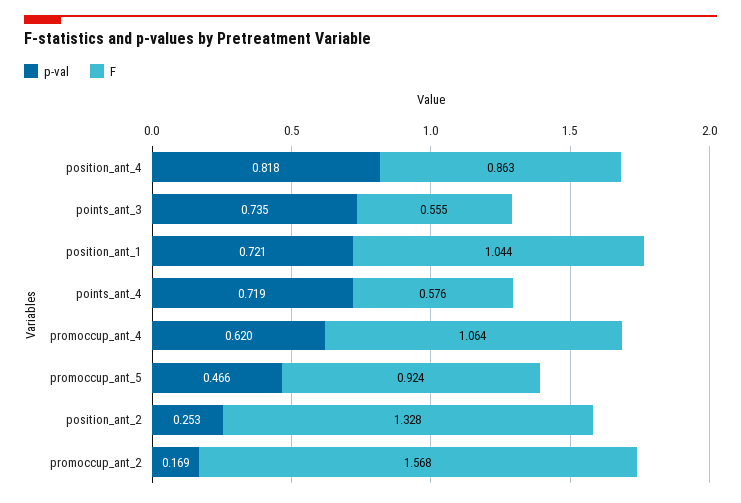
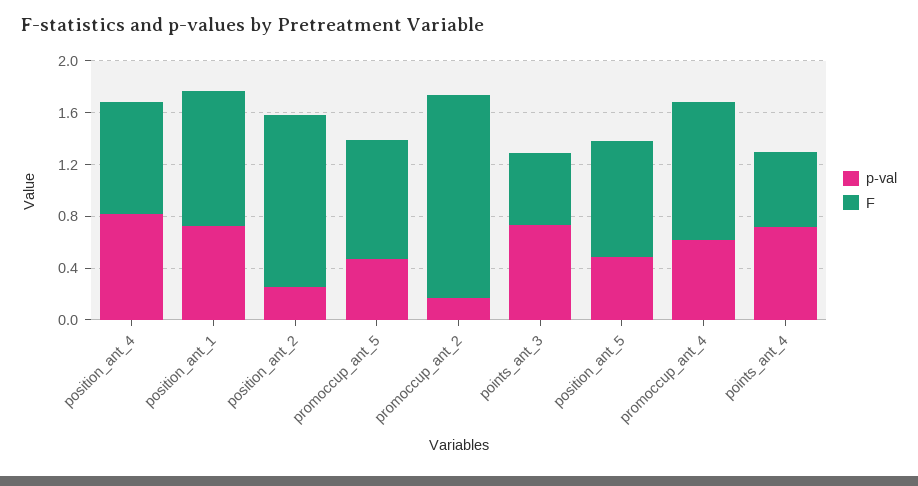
p-val, position_ant_5: none -> 0.5
F, position_ant_5: none -> 0.9

